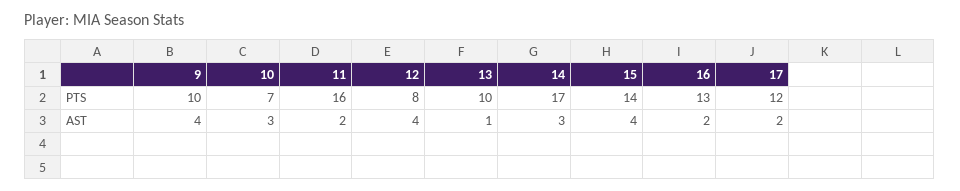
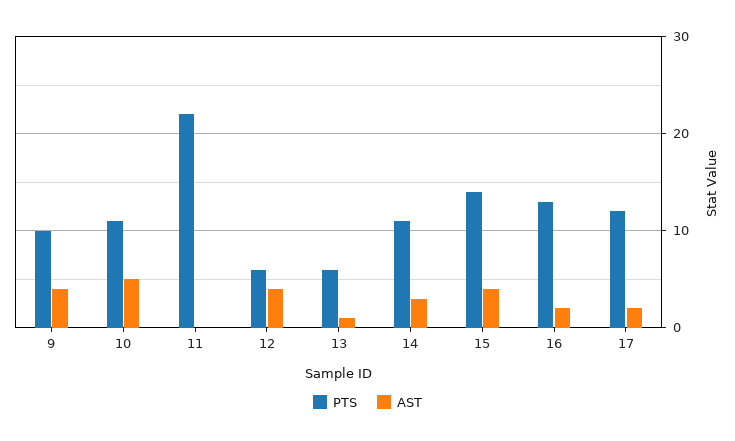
PTS, 10: 7 -> 11
PTS, 11: 16 -> 22
PTS, 12: 8 -> 6
PTS, 13: 10 -> 6
PTS, 14: 17 -> 11
AST, 10: 3 -> 5
AST, 11: 2 -> 0

